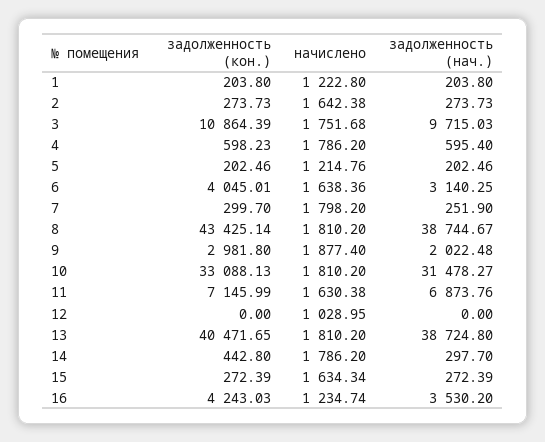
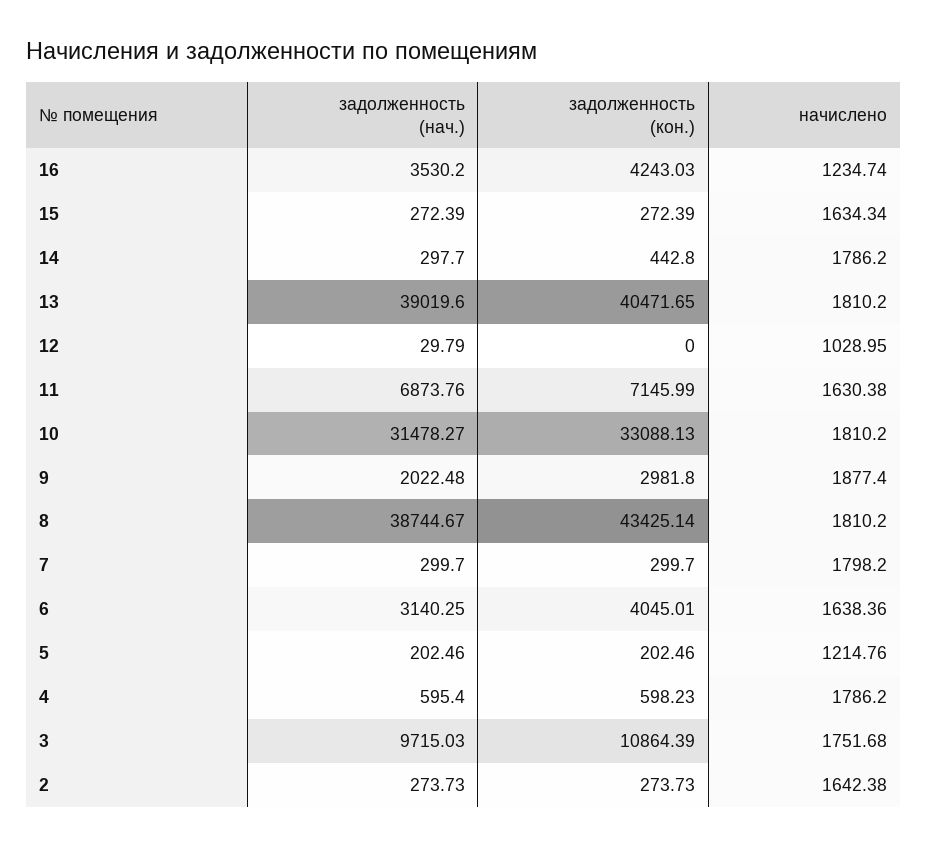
задолженность (кон.), 1: 203.8 -> none
начислено, 1: 1222.8 -> none
задолженность (нач.), 1: 203.8 -> none
задолженность (нач.), 7: 251.9 -> 299.7
задолженность (нач.), 12: 0 -> 29.79
задолженность (нач.), 13: 38724.8 -> 39019.6

